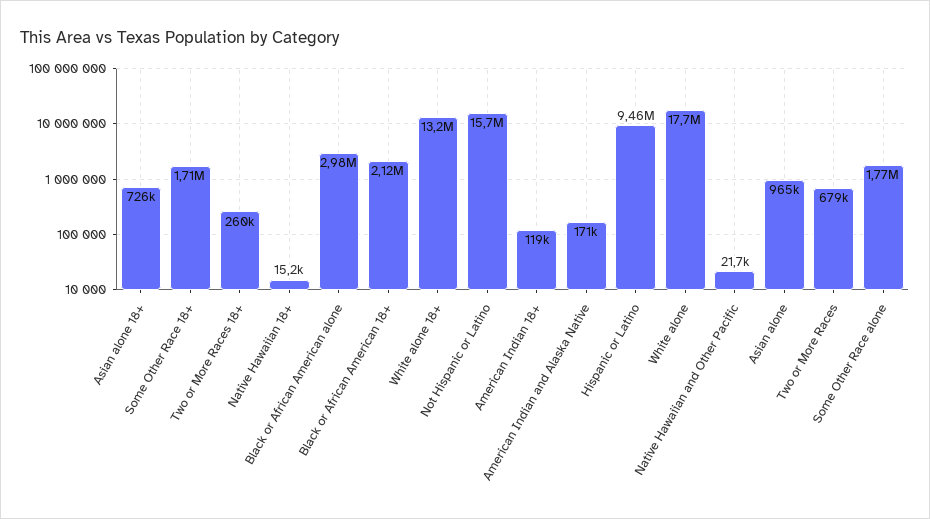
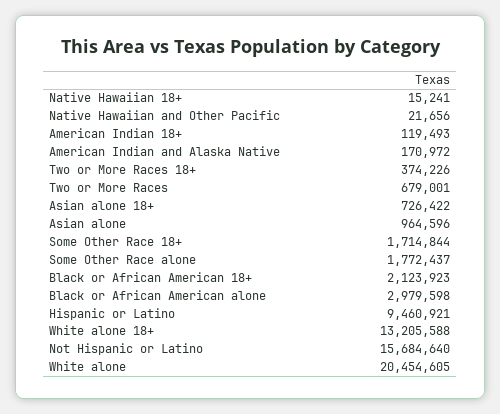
Two or More Races 18+: 260000 -> 374226
White alone: 17700000 -> 20454605

